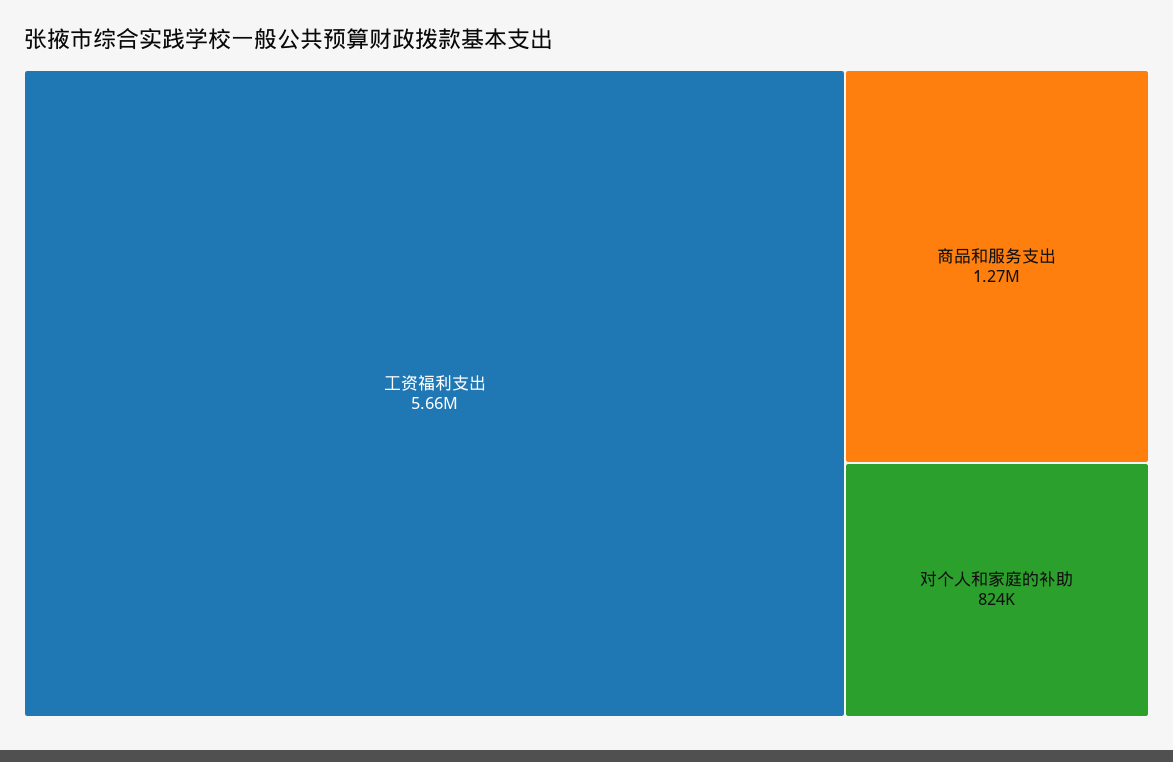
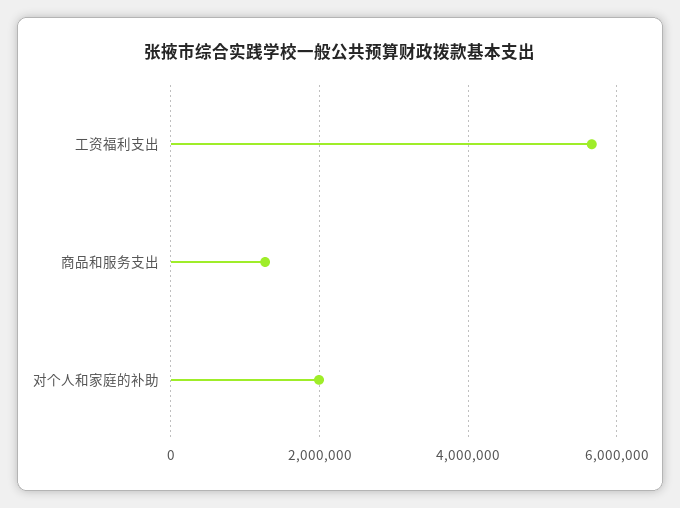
对个人和家庭的补助: 824000 -> 2000000

